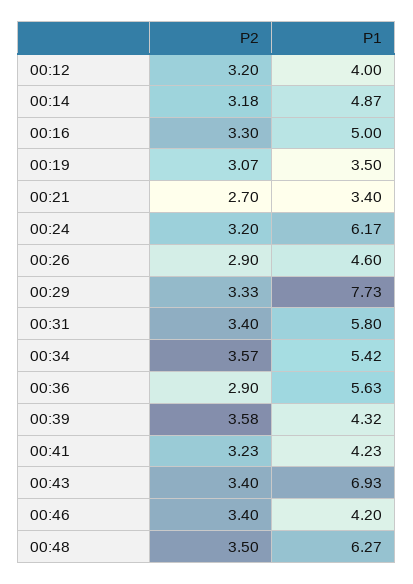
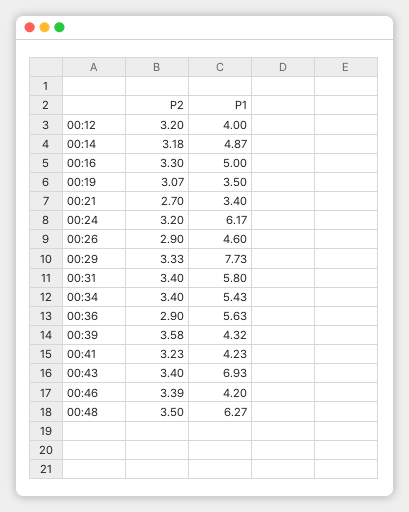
P2, 00:34: 3.57 -> 3.4
P1, 00:34: 5.42 -> 5.43
P2, 00:46: 3.4 -> 3.39

